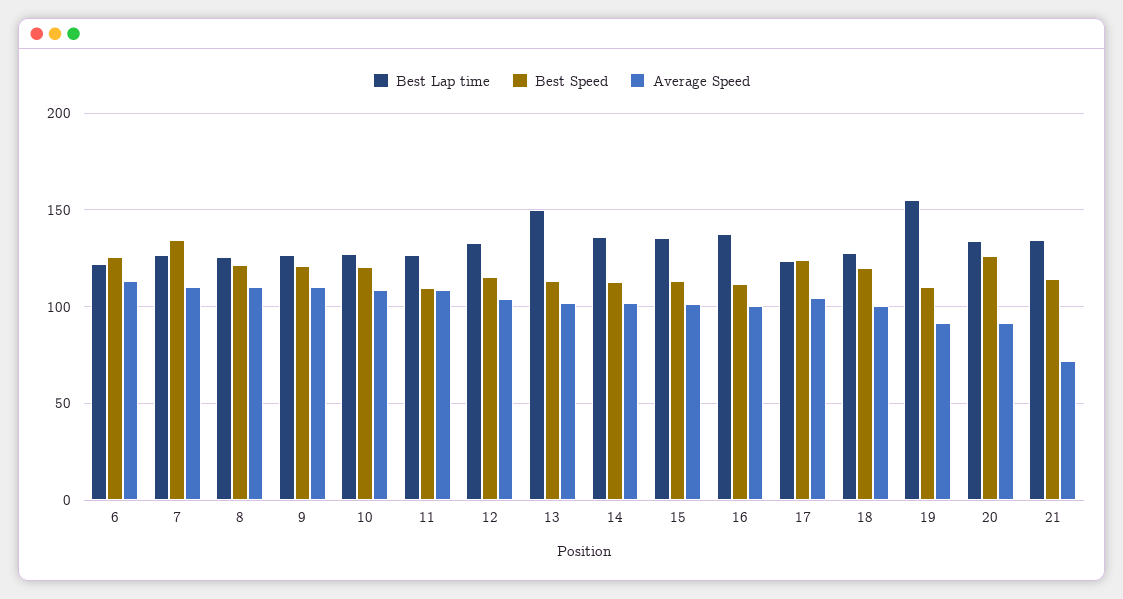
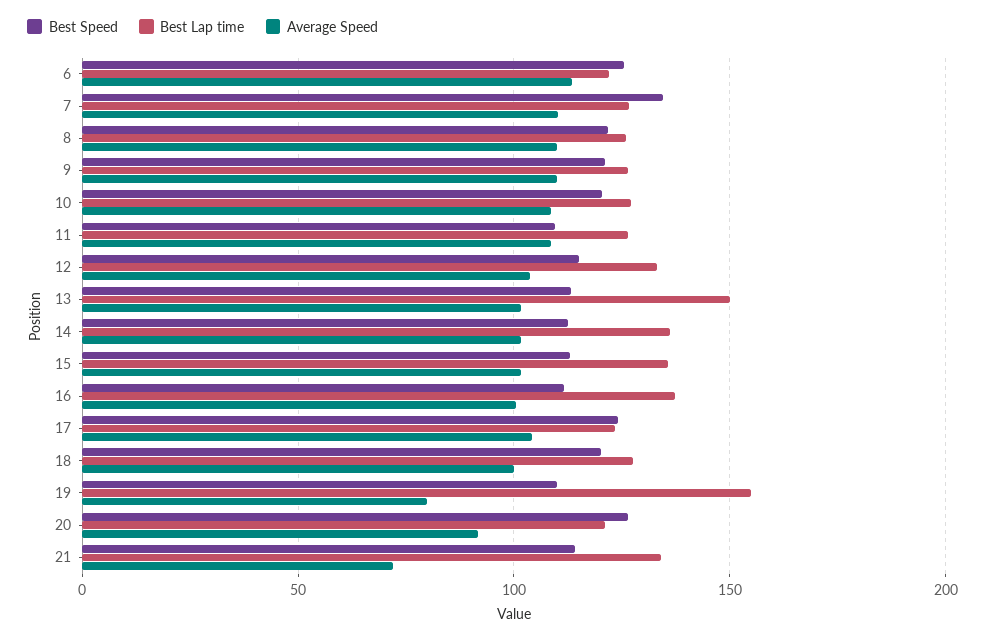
Average Speed, 19: 90 -> 80
Best Lap time, 20: 135 -> 120

